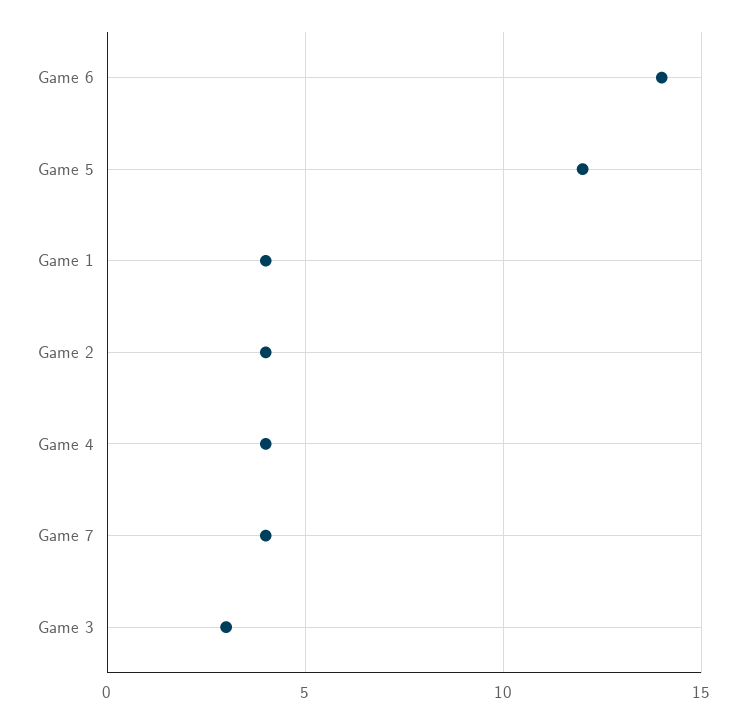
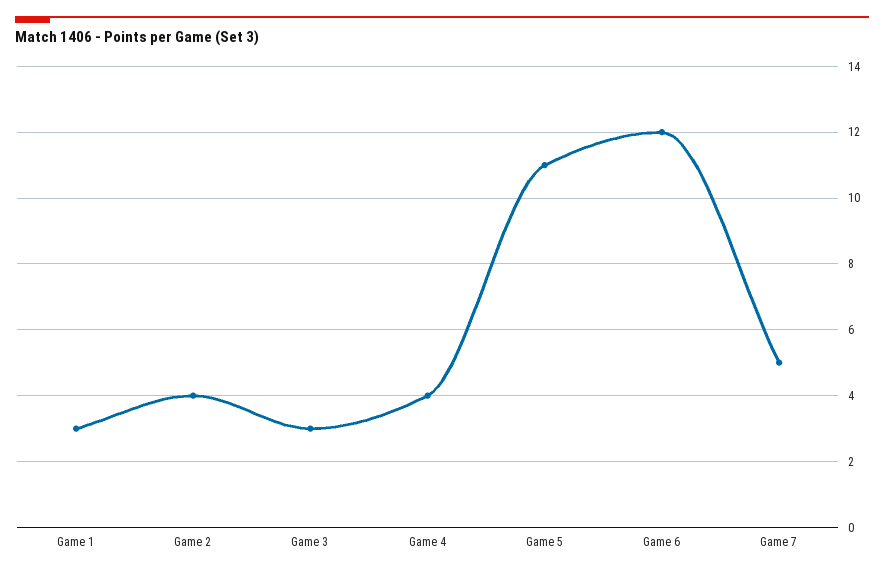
Game 6: 14 -> 12
Game 5: 12 -> 11
Game 1: 4 -> 3
Game 7: 4 -> 5

